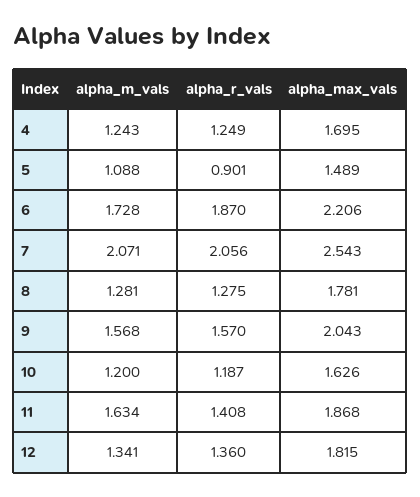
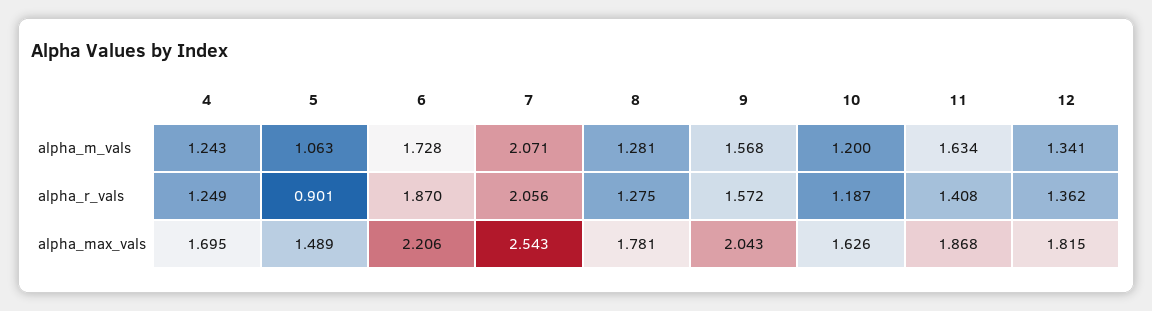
alpha_m_vals, 5: 1.088 -> 1.063
alpha_r_vals, 9: 1.57 -> 1.572
alpha_r_vals, 12: 1.36 -> 1.362

